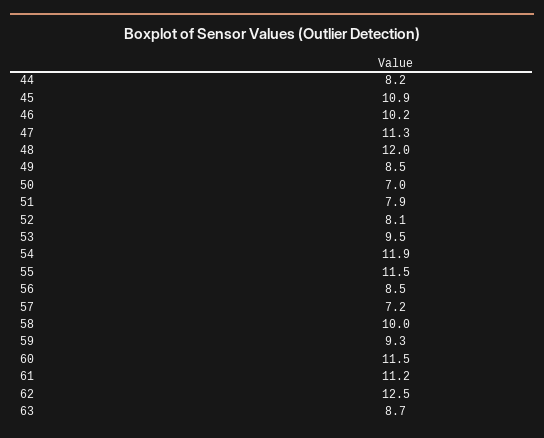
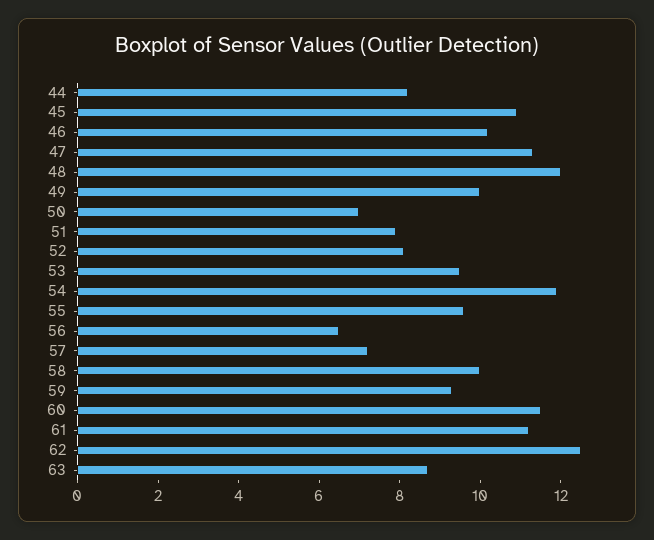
49: 8.5 -> 10
55: 11.5 -> 9.5
56: 8.5 -> 6.5

